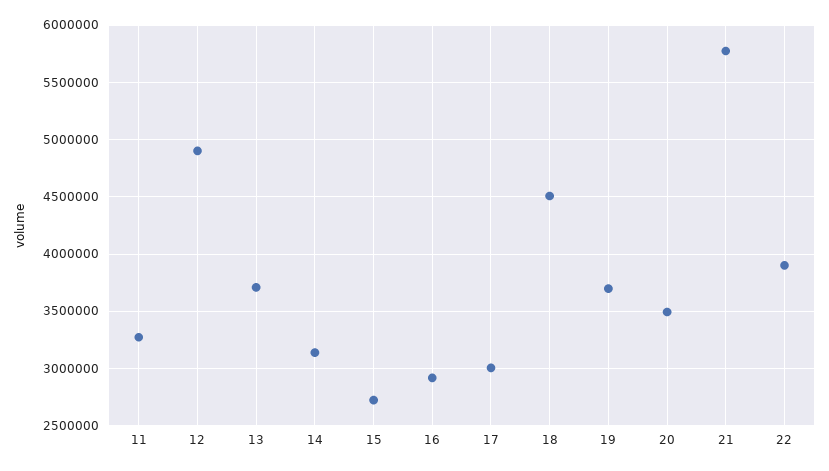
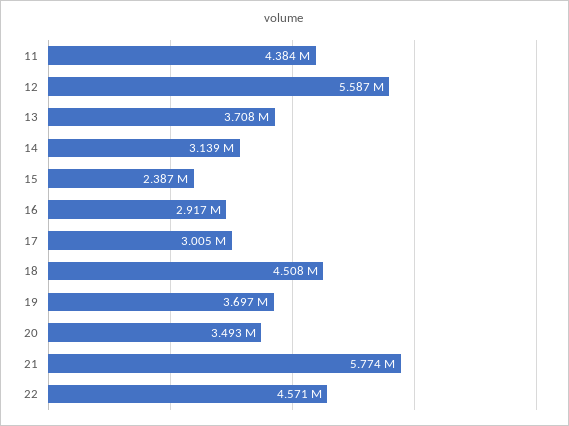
11: 3300000 -> 4384000
12: 4900000 -> 5587000
15: 2700000 -> 2387000
22: 3900000 -> 4571000

